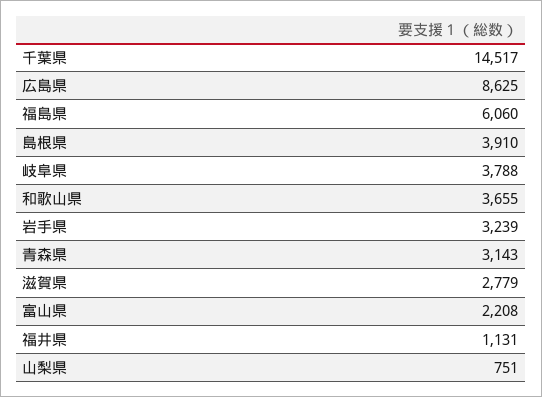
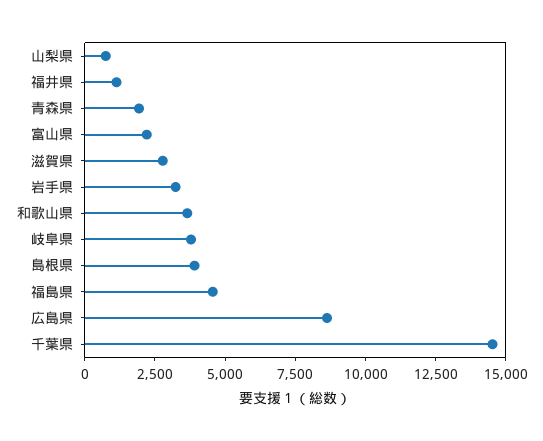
福島県: 6060 -> 4500
青森県: 3143 -> 2000

